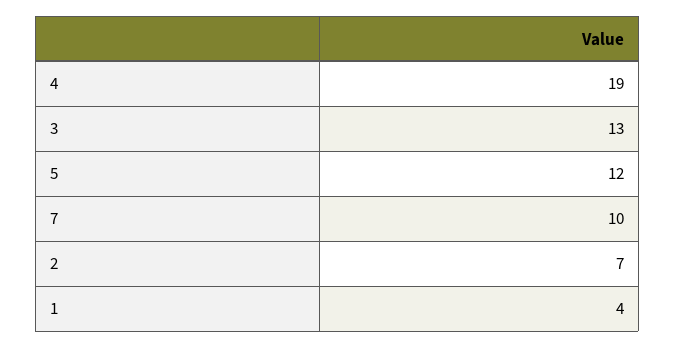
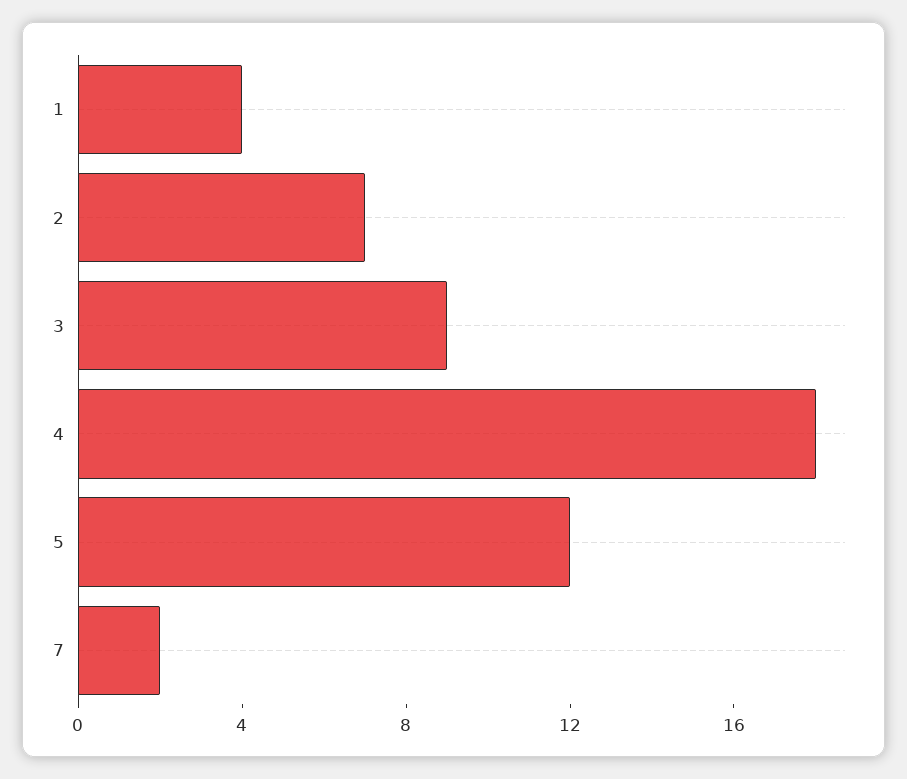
4: 19 -> 18
3: 13 -> 9
7: 10 -> 2

